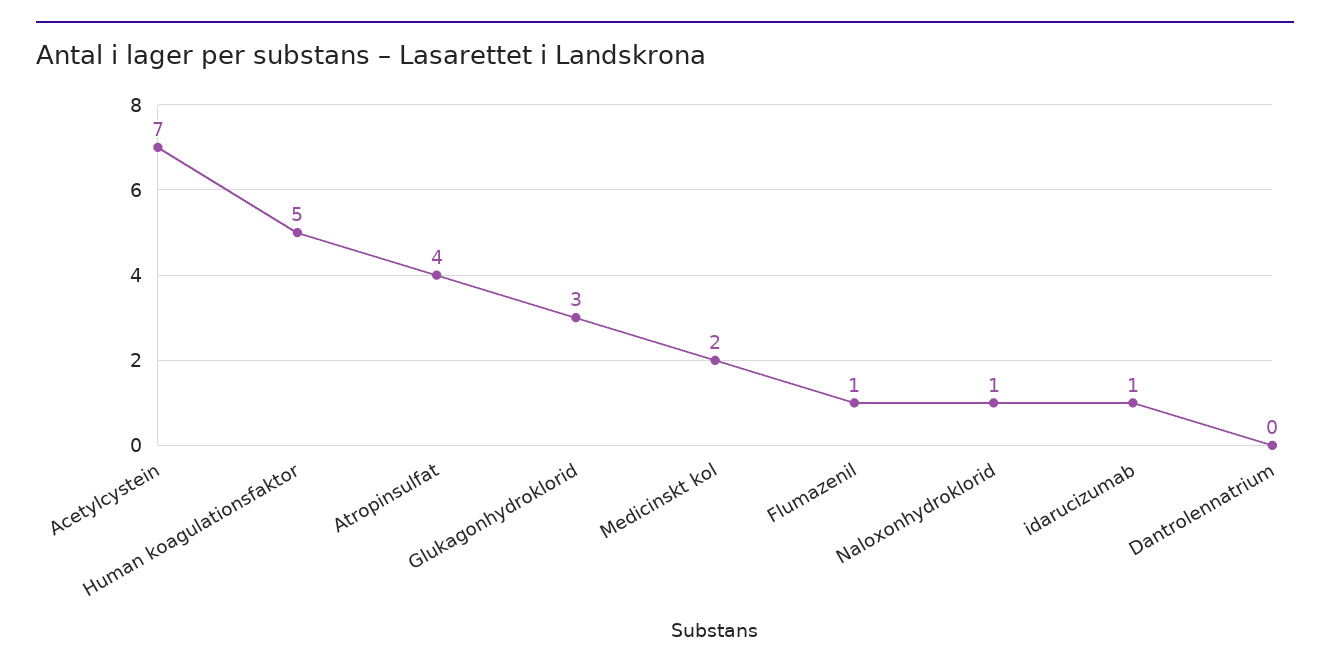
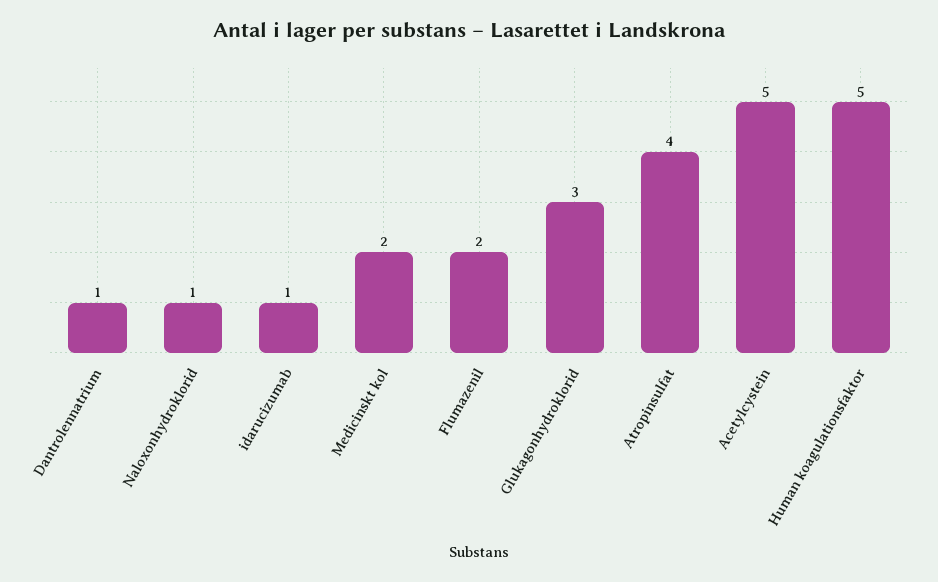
Acetylcystein: 7 -> 5
Flumazenil: 1 -> 2
Dantrolennatrium: 0 -> 1

